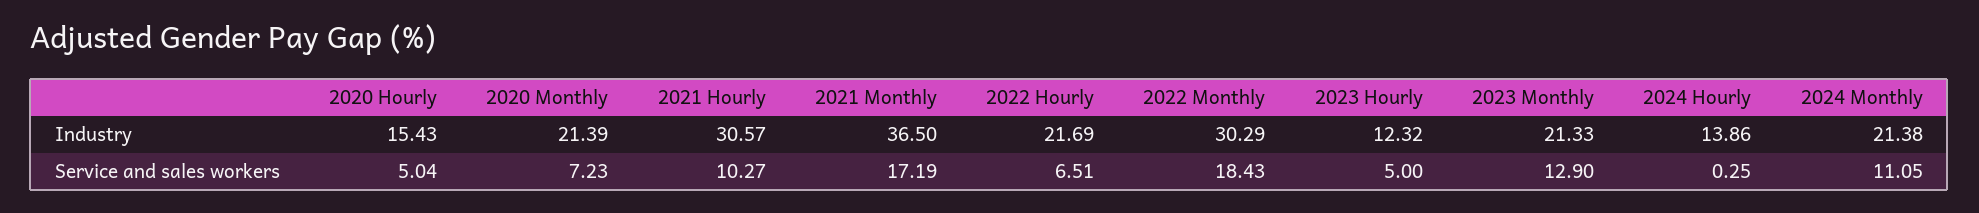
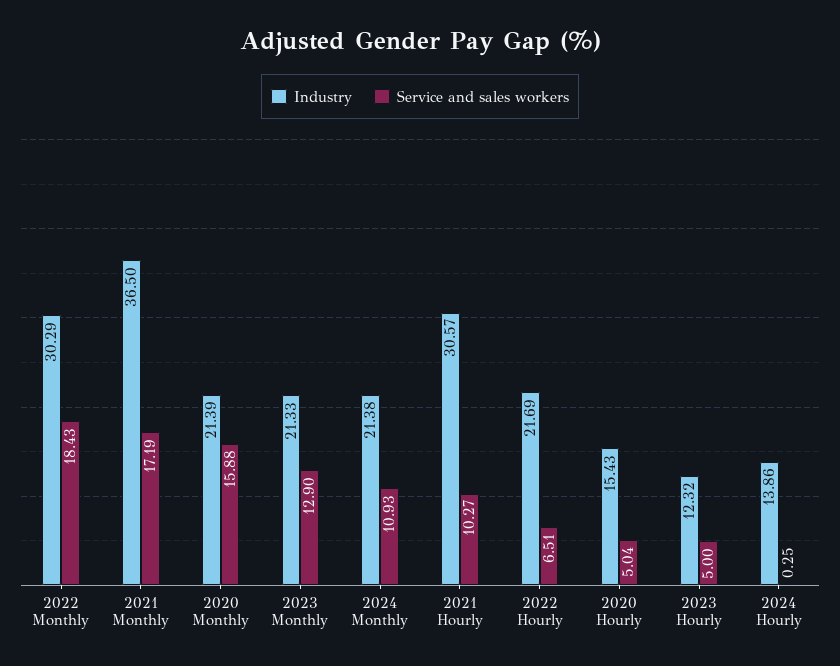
Service and sales workers, 2020 Monthly: 7.23 -> 15.88
Service and sales workers, 2024 Monthly: 11.05 -> 10.93

